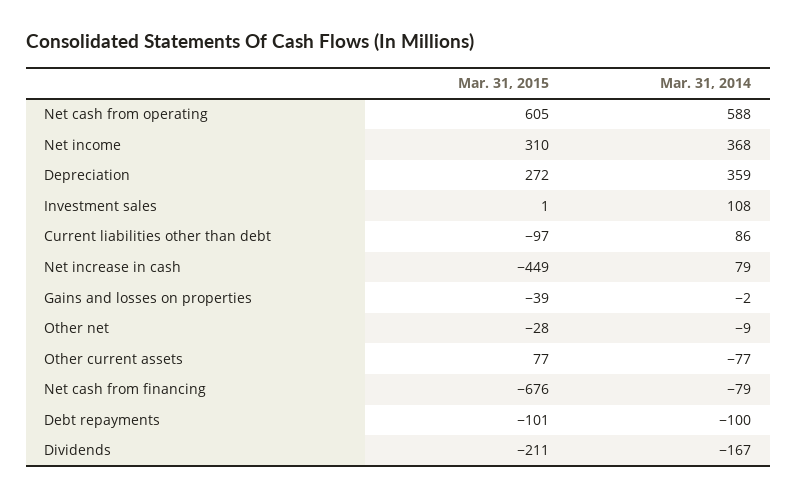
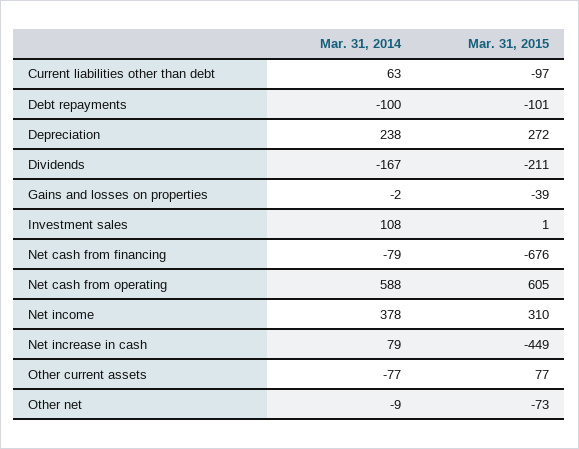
Mar. 31, 2014, Net income: 368 -> 378
Mar. 31, 2014, Depreciation: 359 -> 238
Mar. 31, 2014, Current liabilities other than debt: 86 -> 63
Mar. 31, 2015, Other net: -28 -> -73

